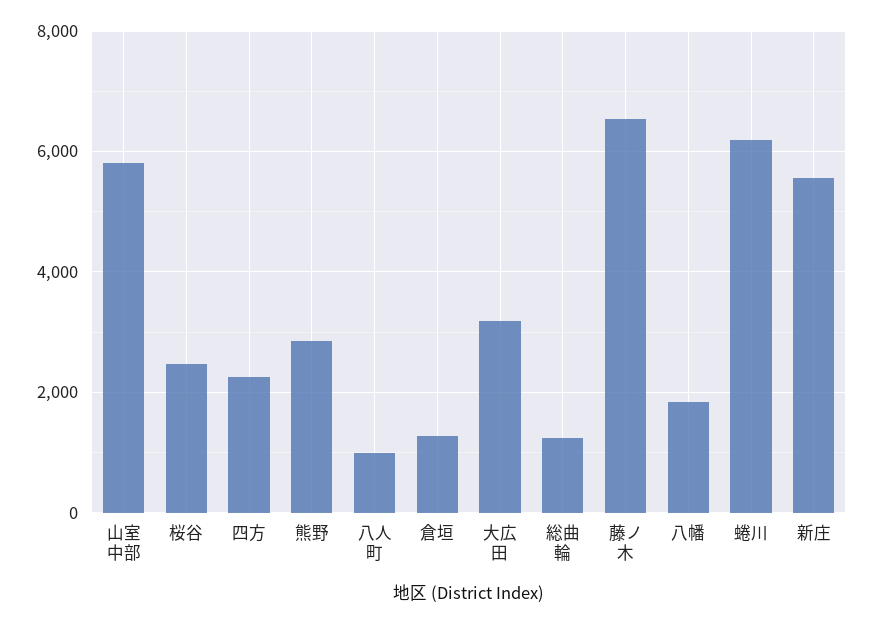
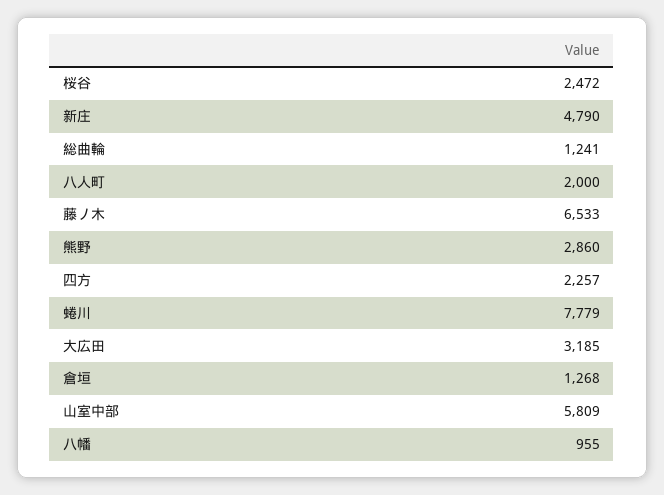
八人町: 1000 -> 2000
八幡: 1800 -> 955
蜷川: 6200 -> 7779
新庄: 5600 -> 4790

